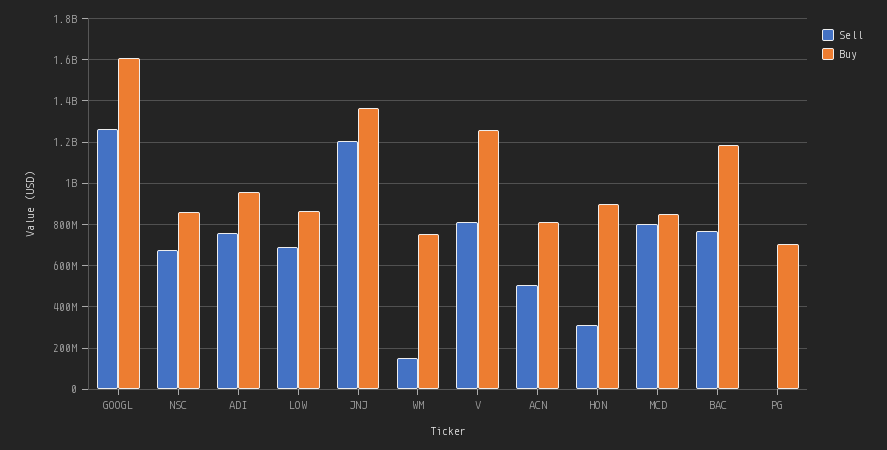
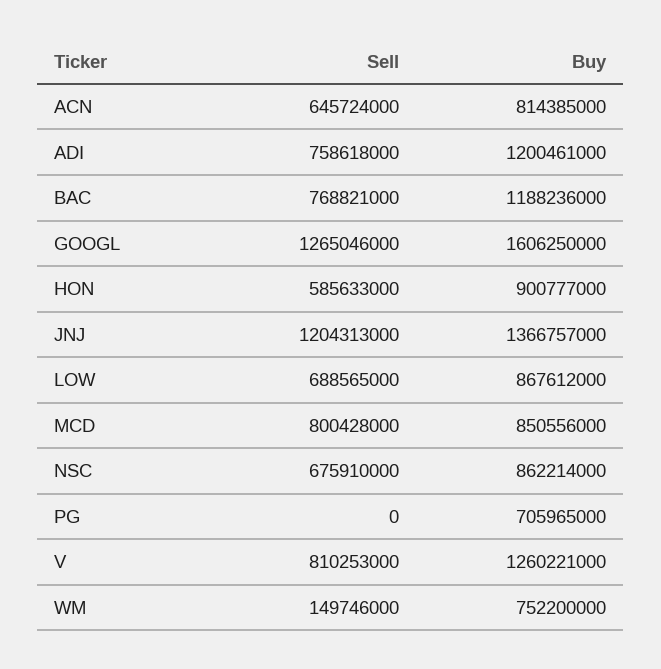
Buy, ADI: 950000000 -> 1200461000
Sell, ACN: 500000000 -> 645724000
Sell, HON: 300000000 -> 585633000

